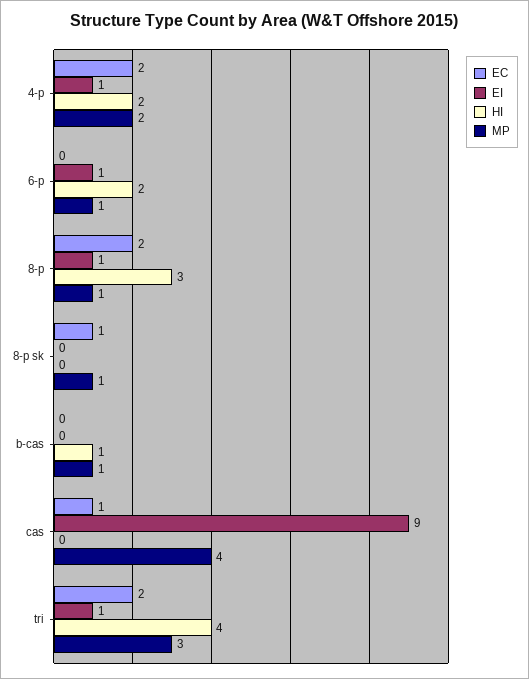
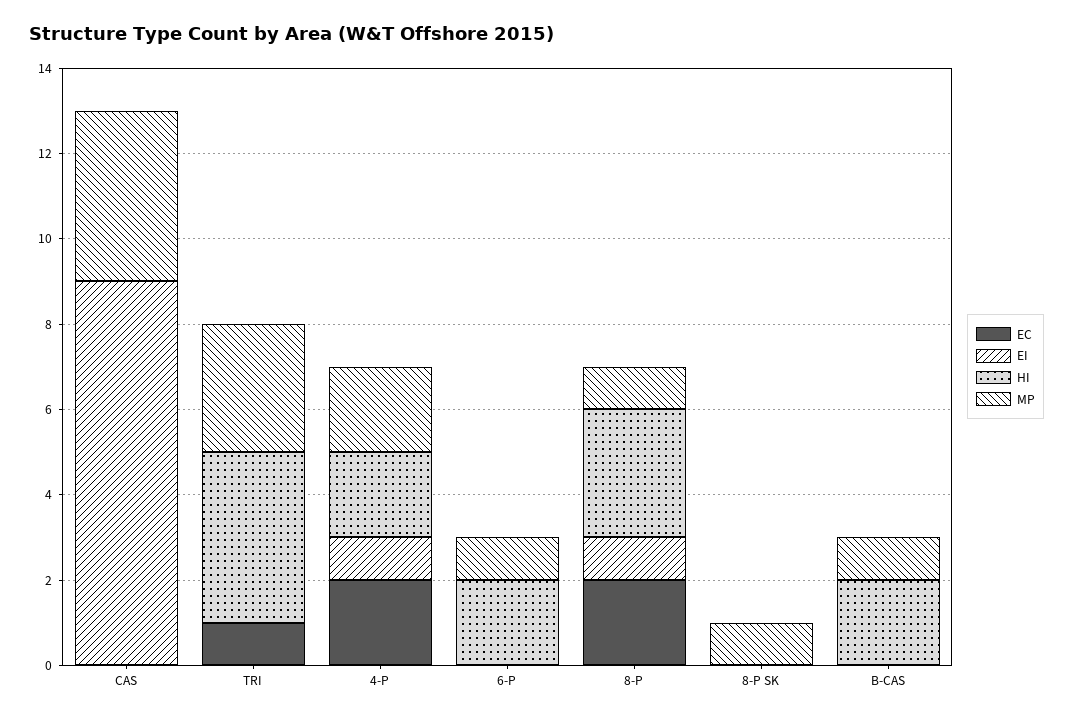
EI, 6-p: 1 -> 0
EC, 8-p sk: 1 -> 0
HI, b-cas: 1 -> 2
EC, cas: 1 -> 0
EC, tri: 2 -> 1
EI, tri: 1 -> 0

